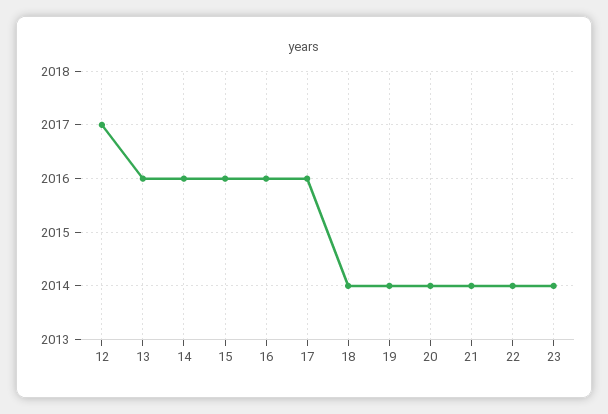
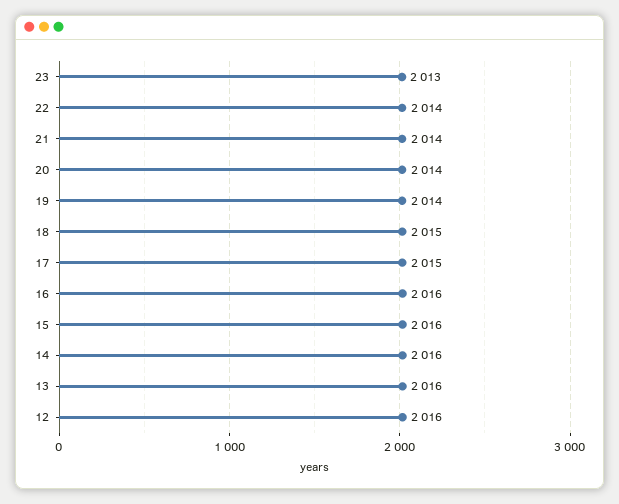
12: 2017 -> 2016
17: 2016 -> 2015
18: 2014 -> 2015
23: 2014 -> 2013

